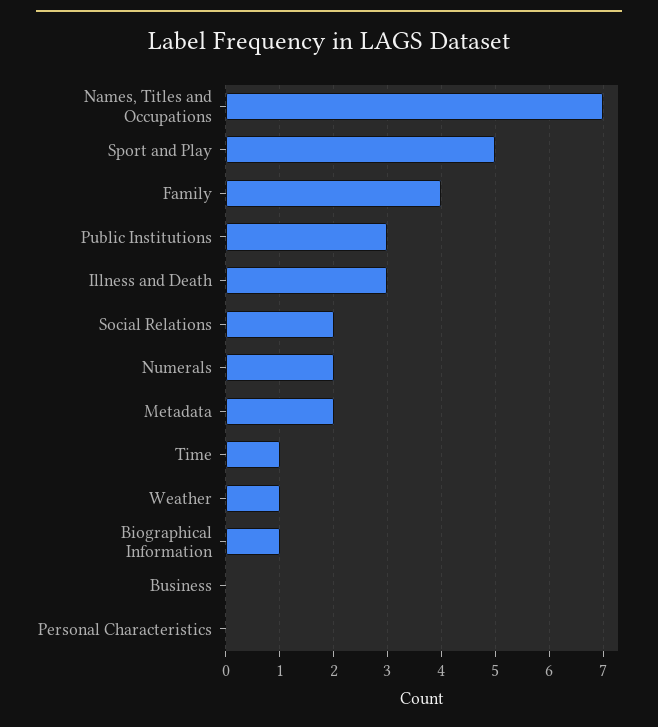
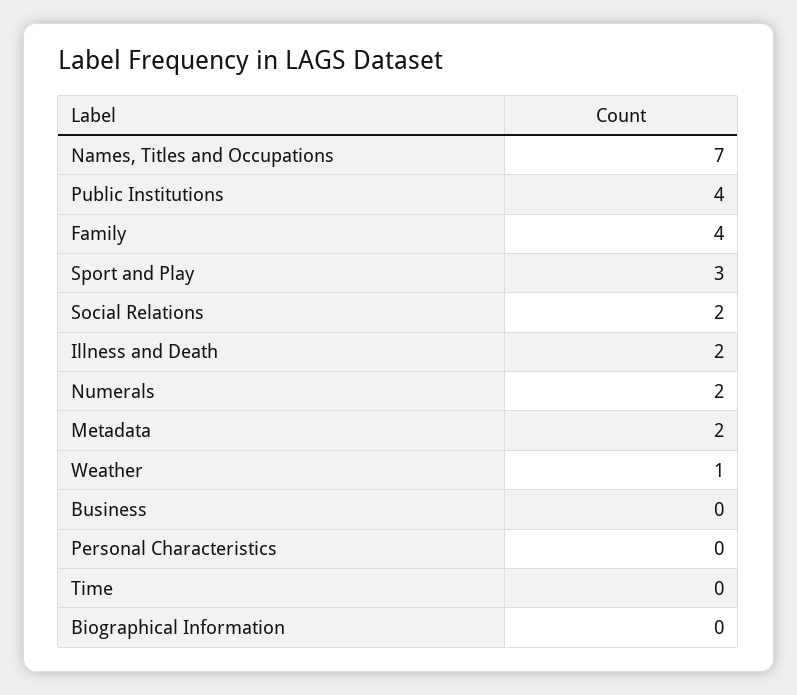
Sport and Play: 5 -> 3
Public Institutions: 3 -> 4
Illness and Death: 3 -> 2
Time: 1 -> 0
Biographical Information: 1 -> 0

